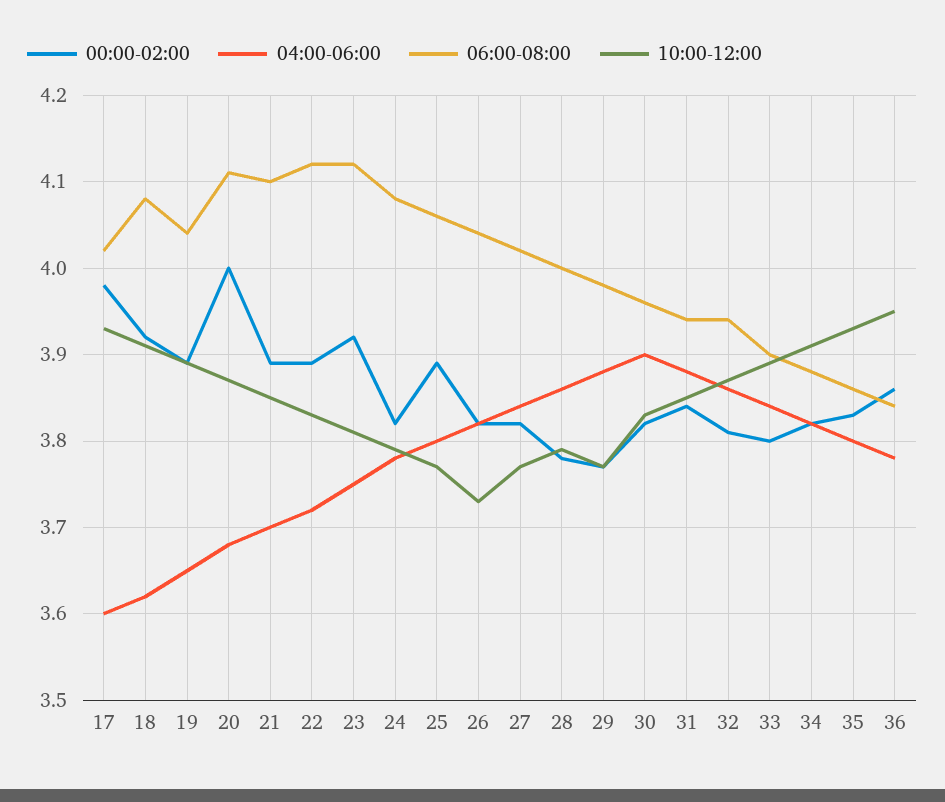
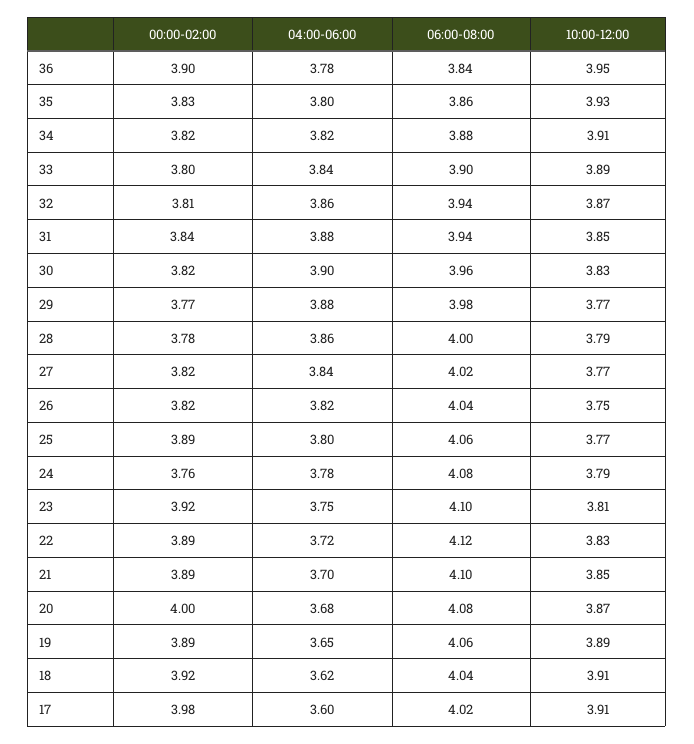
10:00-12:00, 17: 3.93 -> 3.91
06:00-08:00, 18: 4.08 -> 4.04
06:00-08:00, 19: 4.04 -> 4.06
06:00-08:00, 20: 4.11 -> 4.08
06:00-08:00, 23: 4.12 -> 4.1
00:00-02:00, 24: 3.82 -> 3.76
10:00-12:00, 26: 3.73 -> 3.75
00:00-02:00, 36: 3.86 -> 3.9

